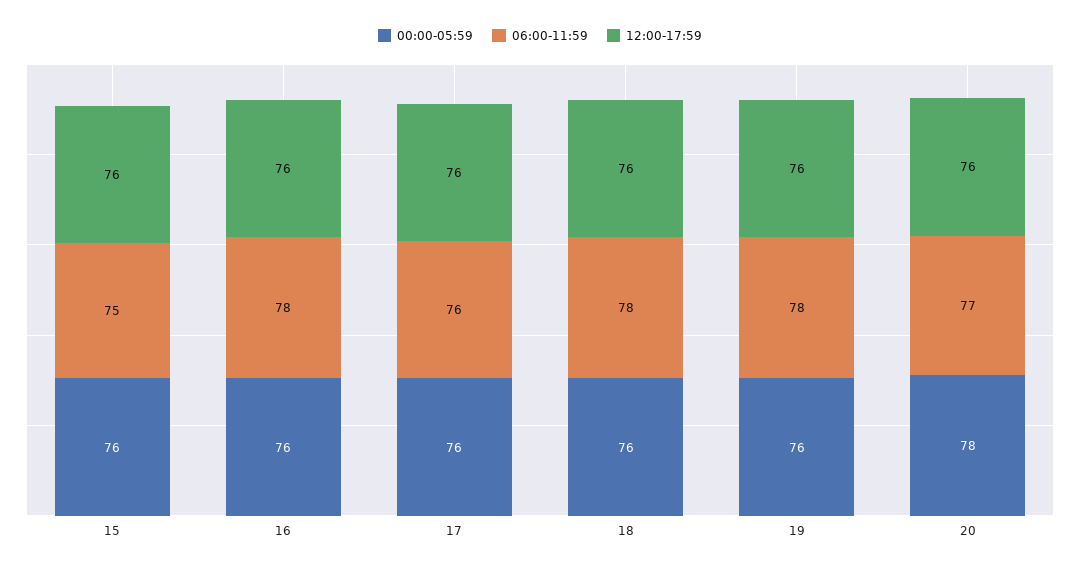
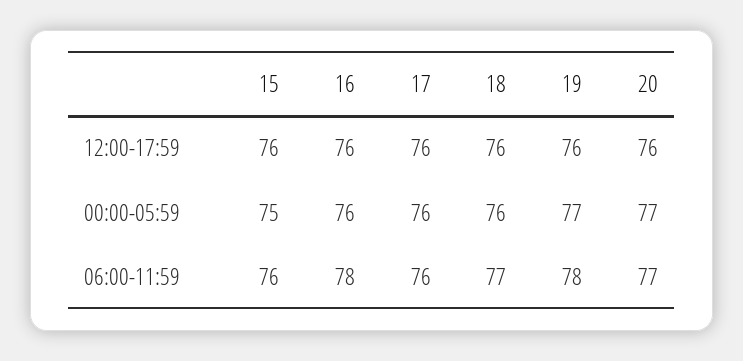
00:00-05:59, 15: 76 -> 75
06:00-11:59, 15: 75 -> 76
06:00-11:59, 18: 78 -> 77
00:00-05:59, 19: 76 -> 77
00:00-05:59, 20: 78 -> 77

